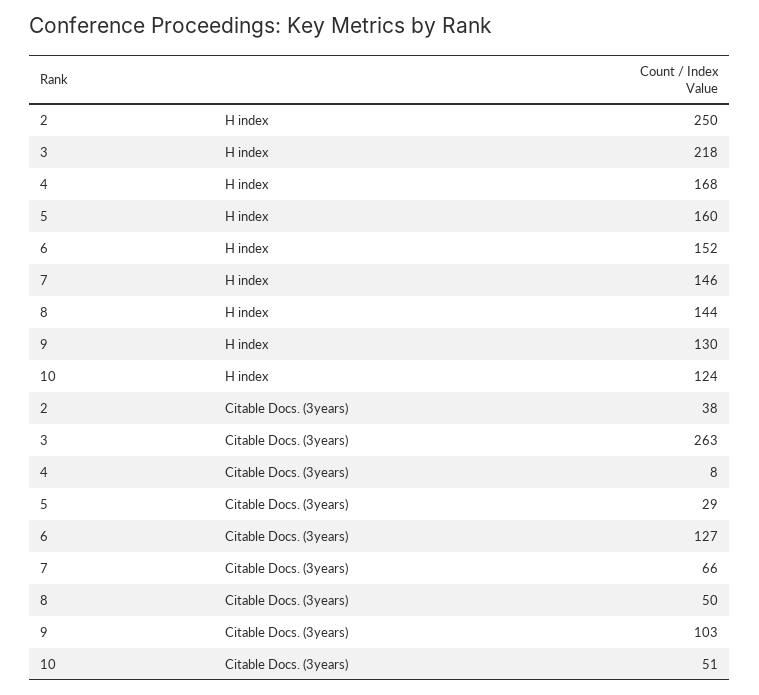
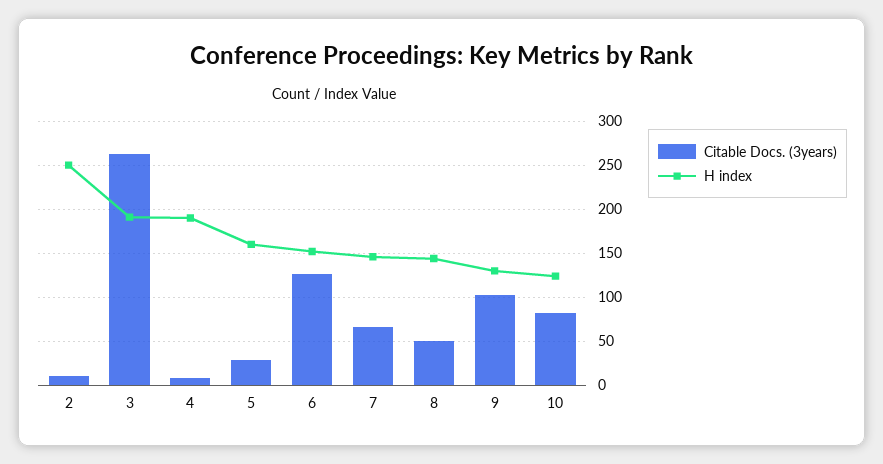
H index, 3: 218 -> 190
H index, 4: 168 -> 190
Citable Docs. (3years), 2: 38 -> 10
Citable Docs. (3years), 10: 51 -> 80

